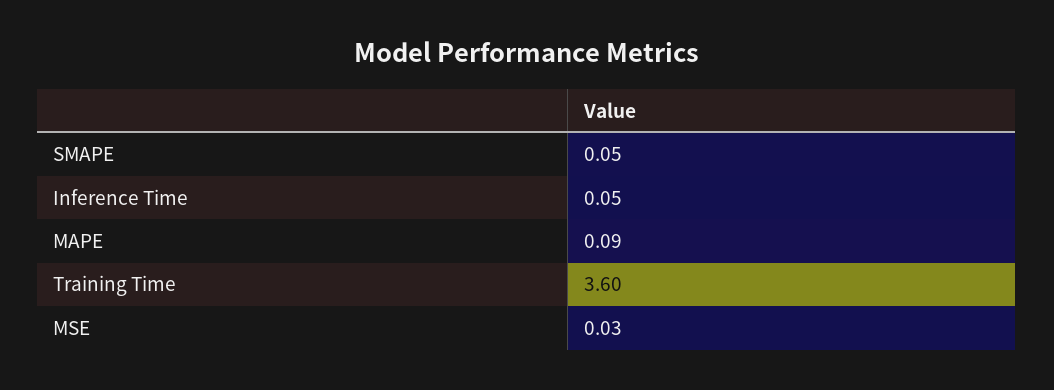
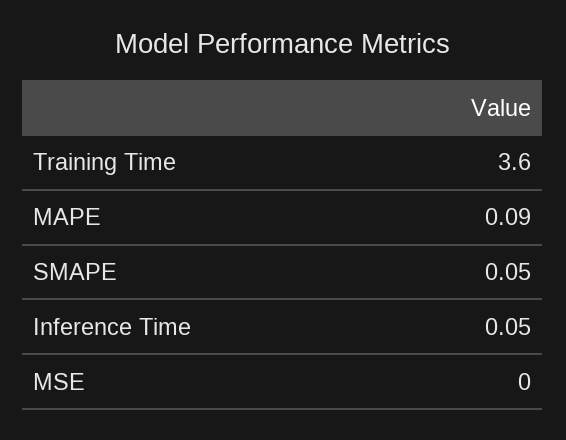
MSE: 0.03 -> 0

